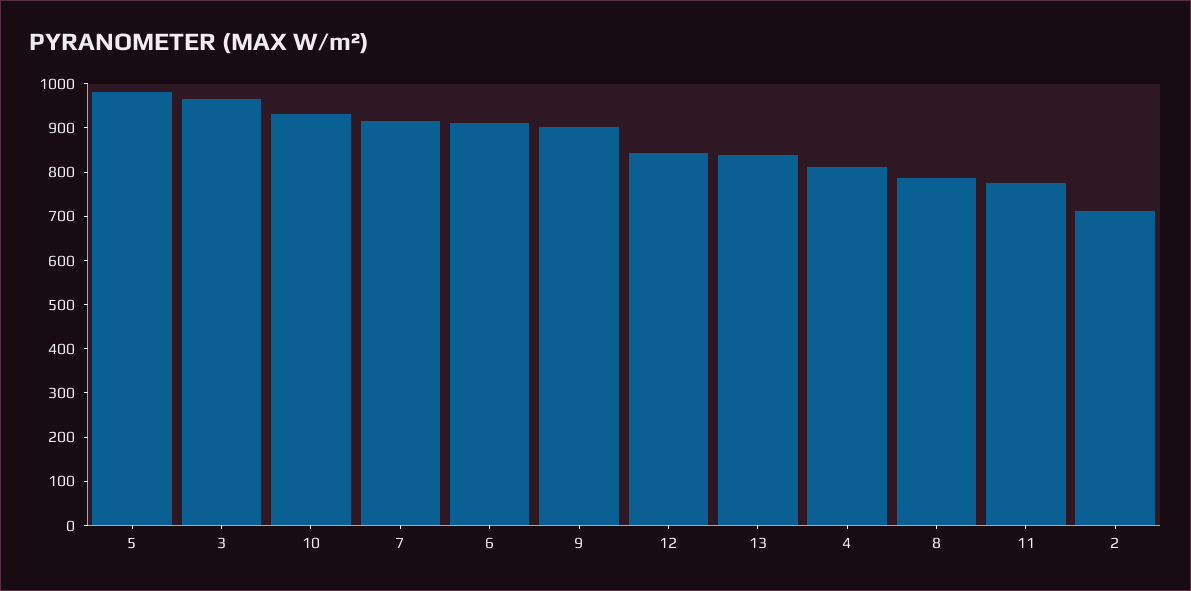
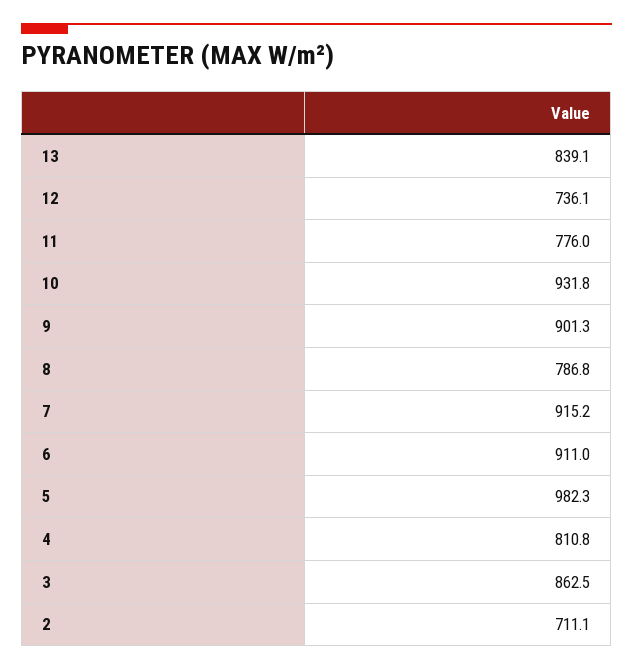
3: 960 -> 862.5
12: 840 -> 736.1

